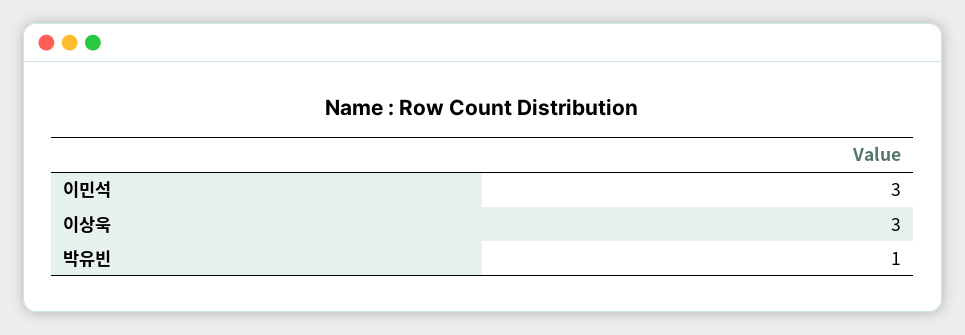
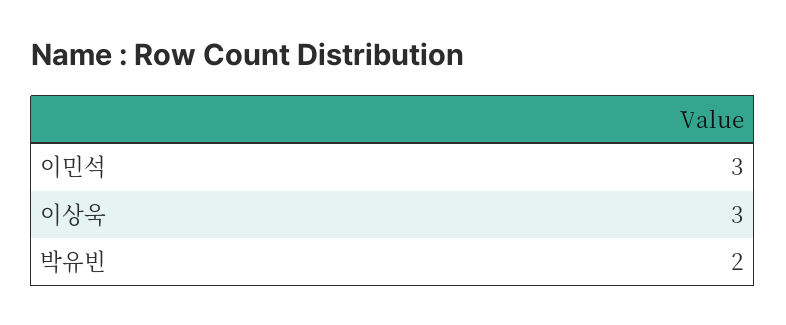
박유빈: 1 -> 2

